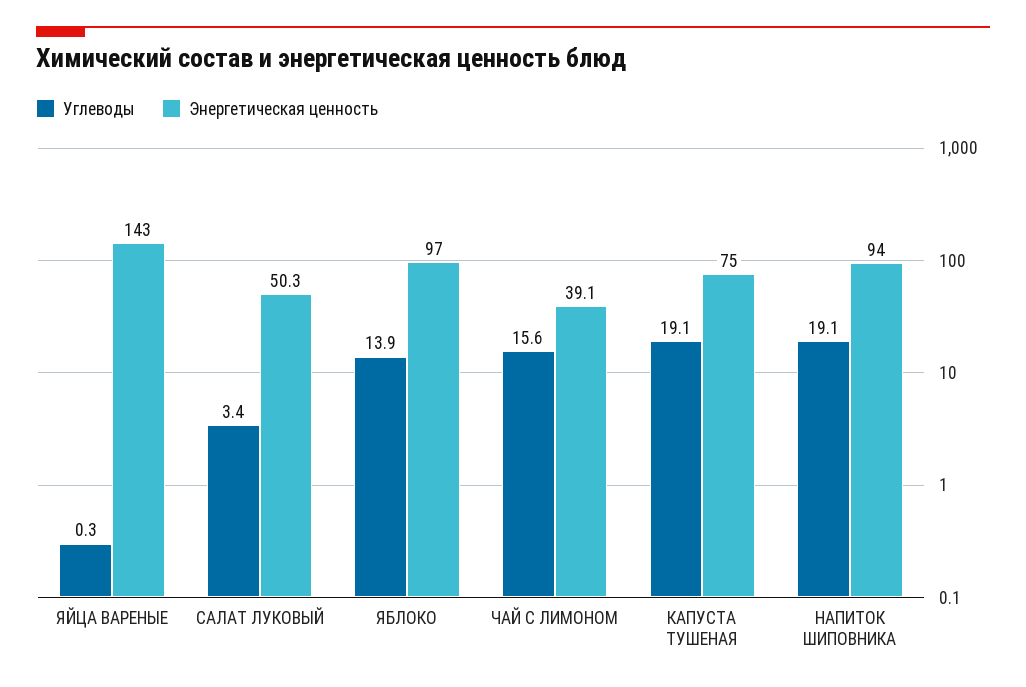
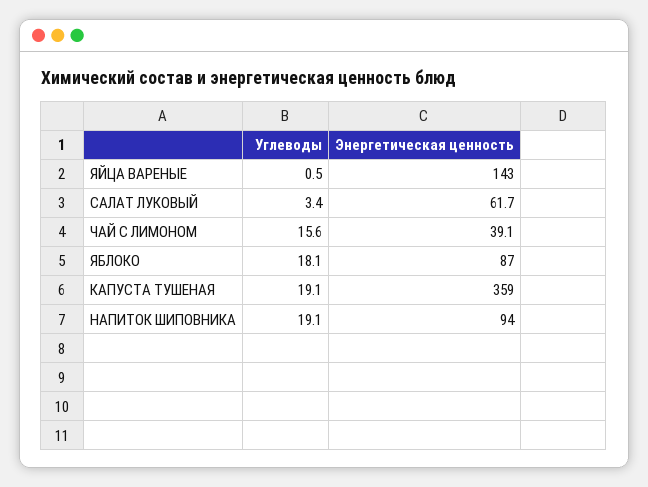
Углеводы, ЯЙЦА ВАРЕНЫЕ: 0.3 -> 0.5
Энергетическая ценность, САЛАТ ЛУКОВЫЙ: 50.3 -> 61.7
Углеводы, ЯБЛОКО: 13.9 -> 18.1
Энергетическая ценность, ЯБЛОКО: 97 -> 87
Энергетическая ценность, КАПУСТА ТУШЕНАЯ: 75 -> 359

